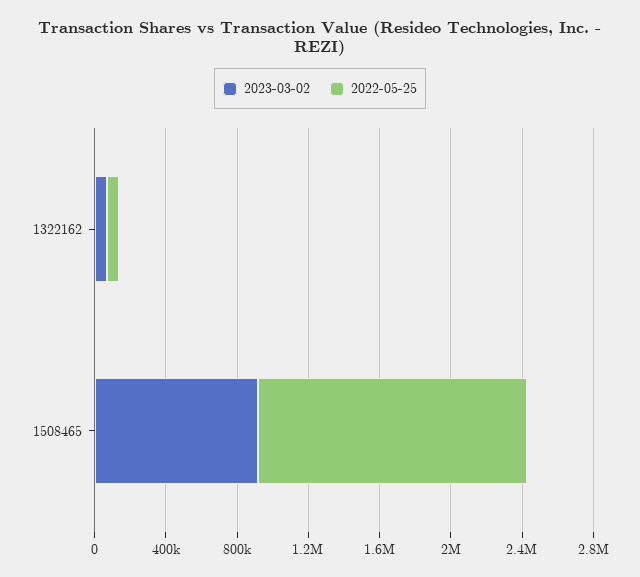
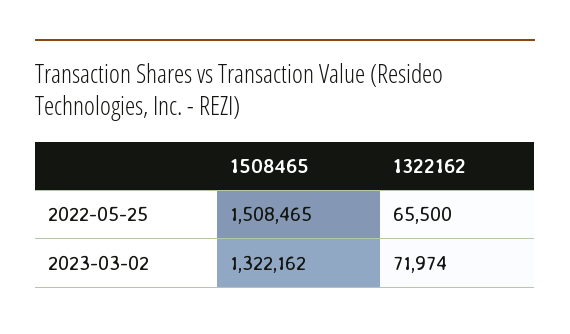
2023-03-02, 1508465: 900000 -> 1322162

